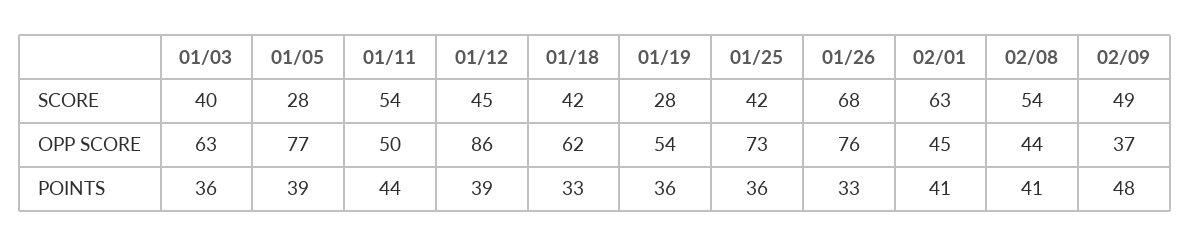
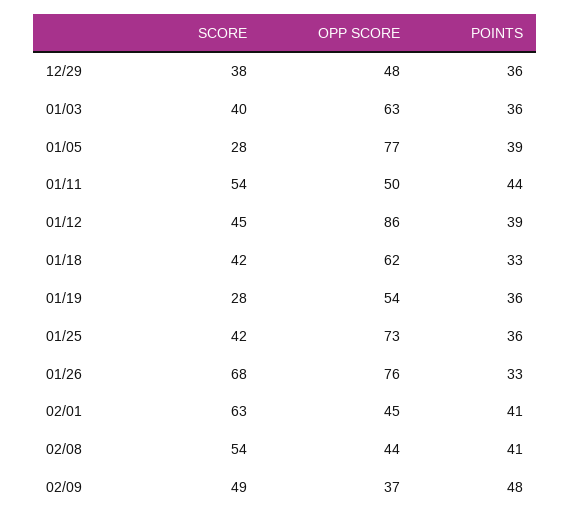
12/29, SCORE: none -> 38
12/29, OPP SCORE: none -> 48
12/29, POINTS: none -> 36

